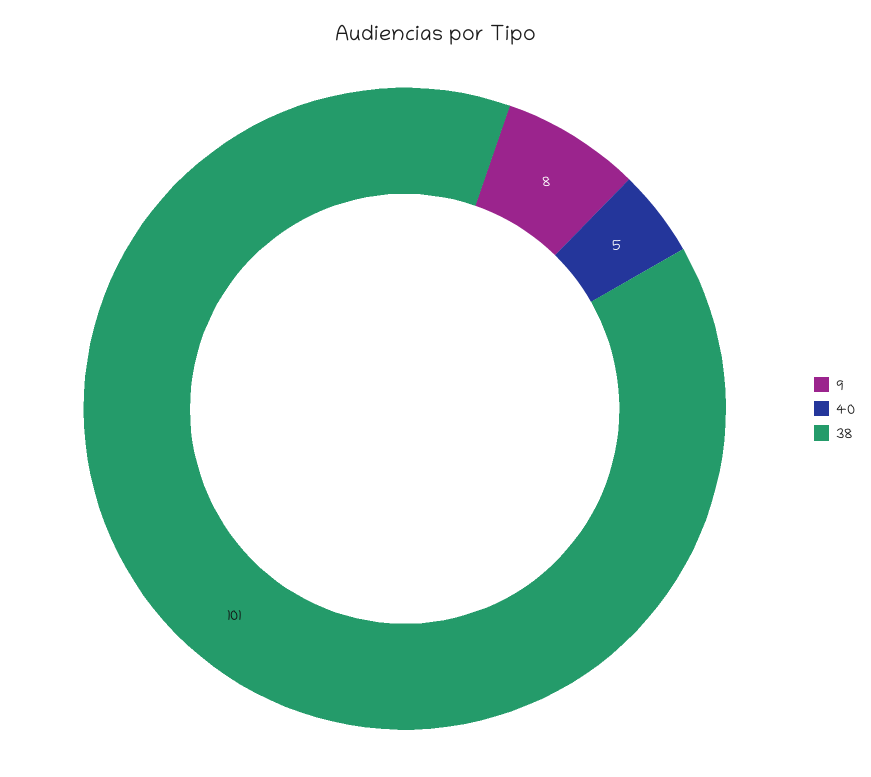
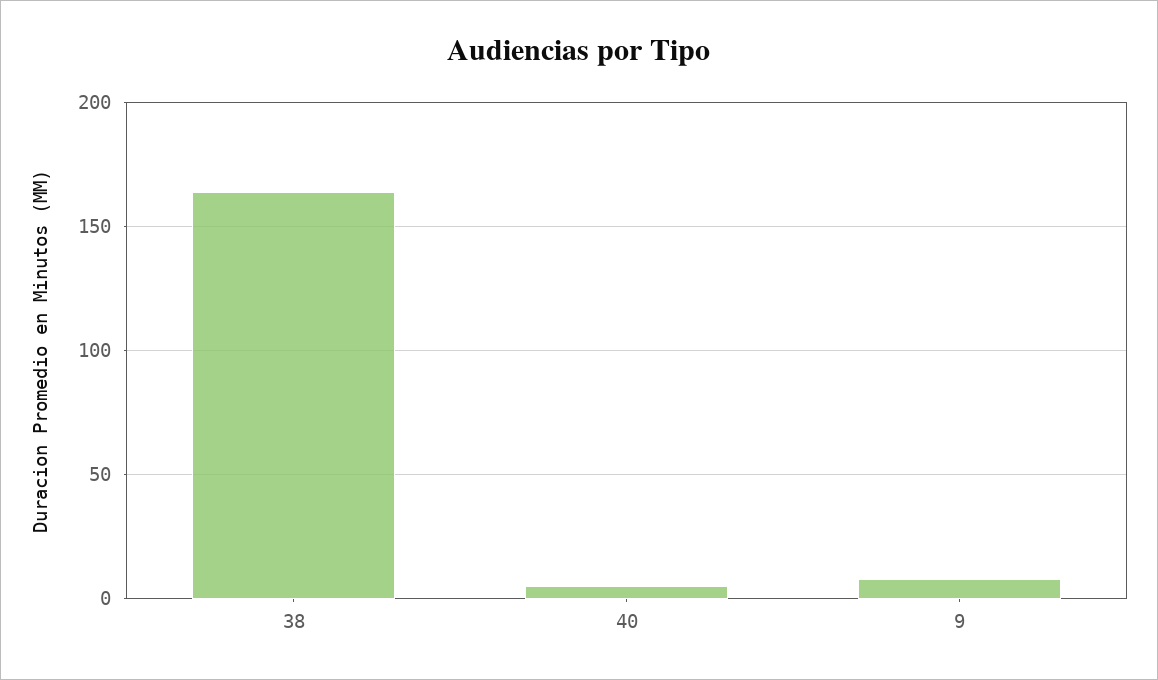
38: 101 -> 165

